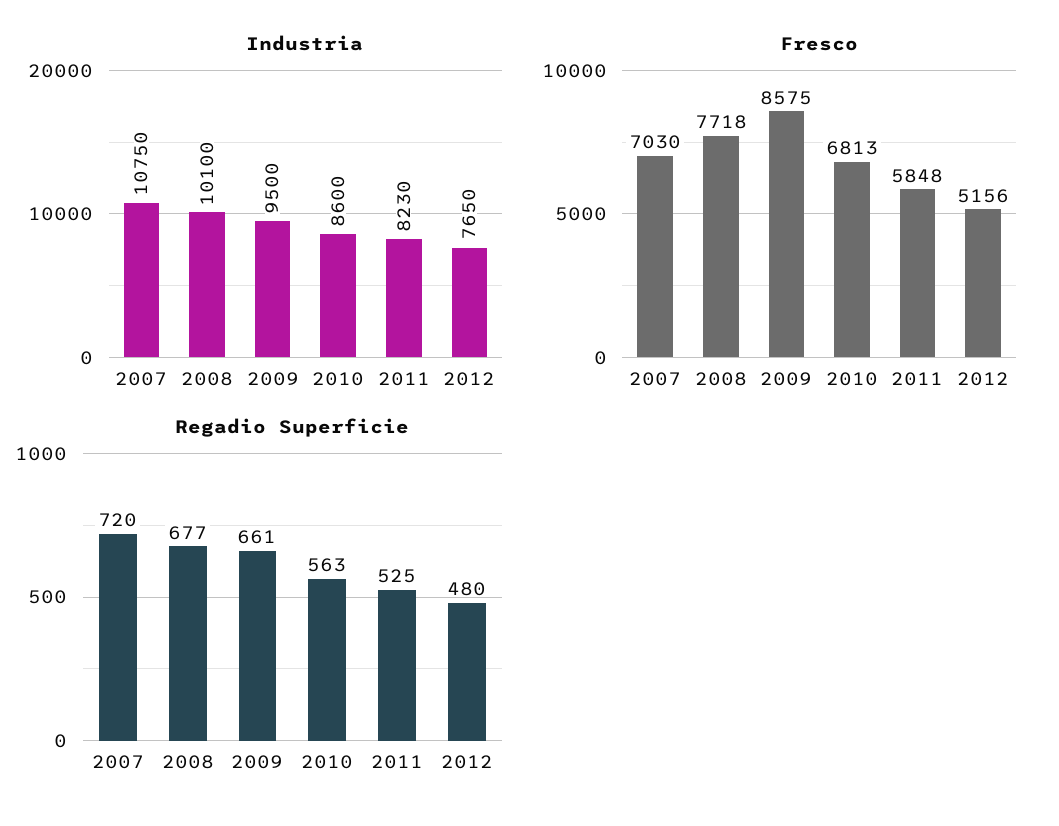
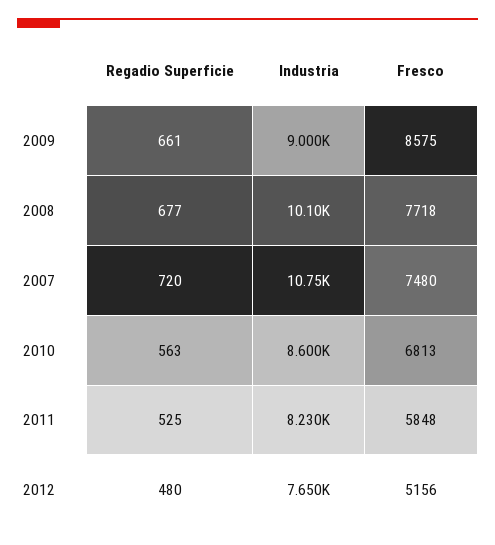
Industria, 2009: 9500 -> 9000
Fresco, 2007: 7030 -> 7480

